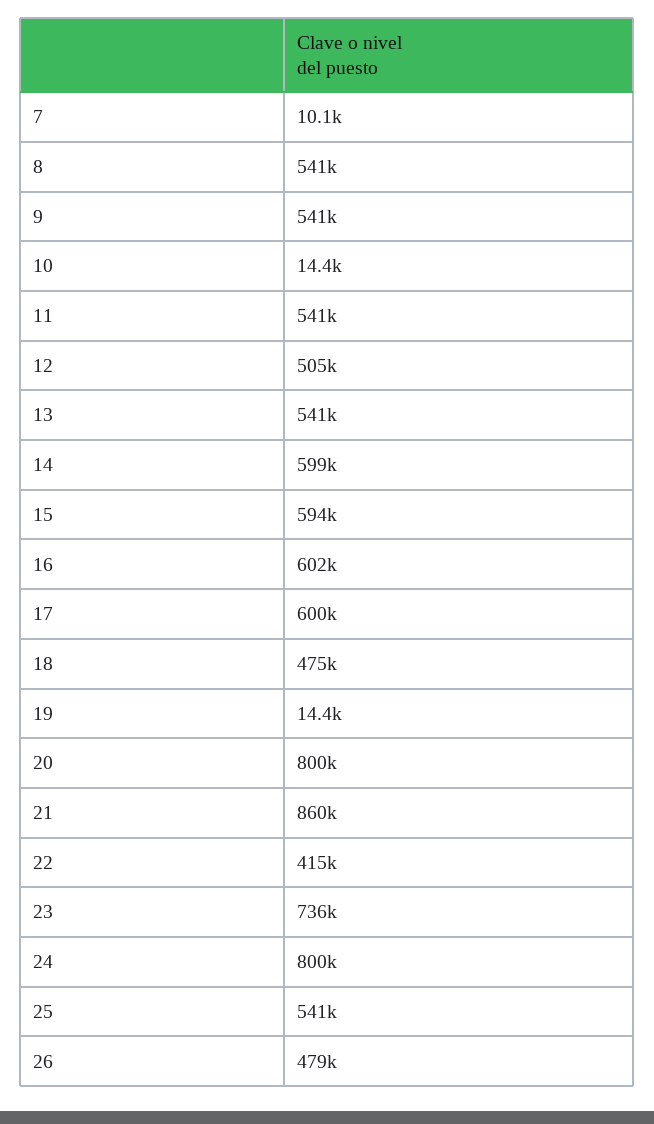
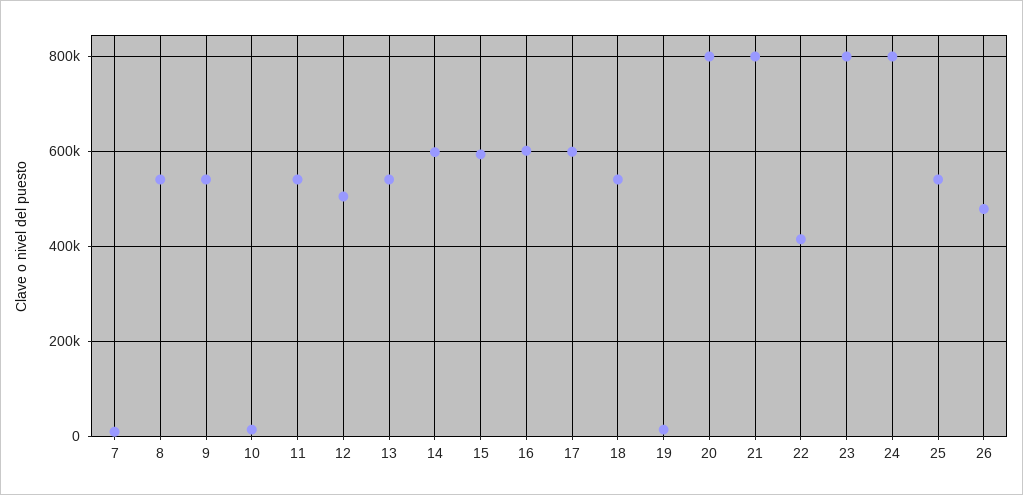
18: 475000 -> 540000
21: 860000 -> 800000
23: 736000 -> 800000

